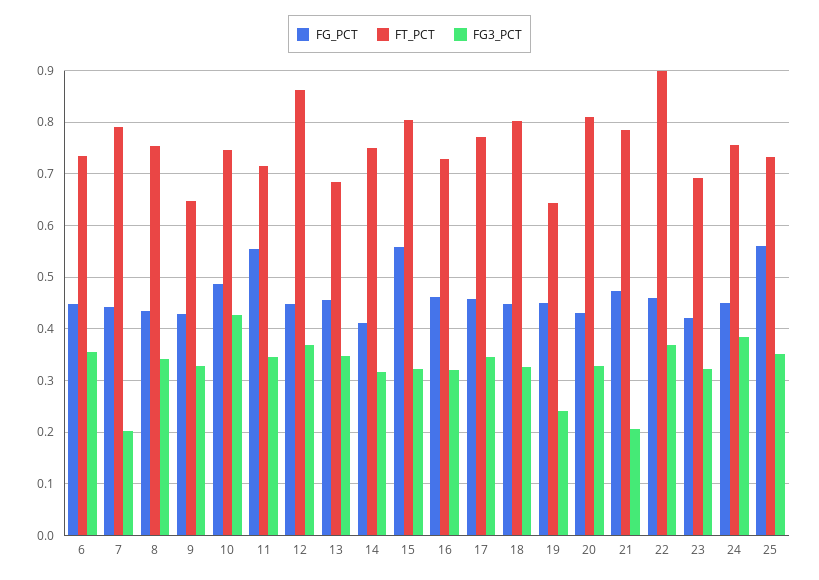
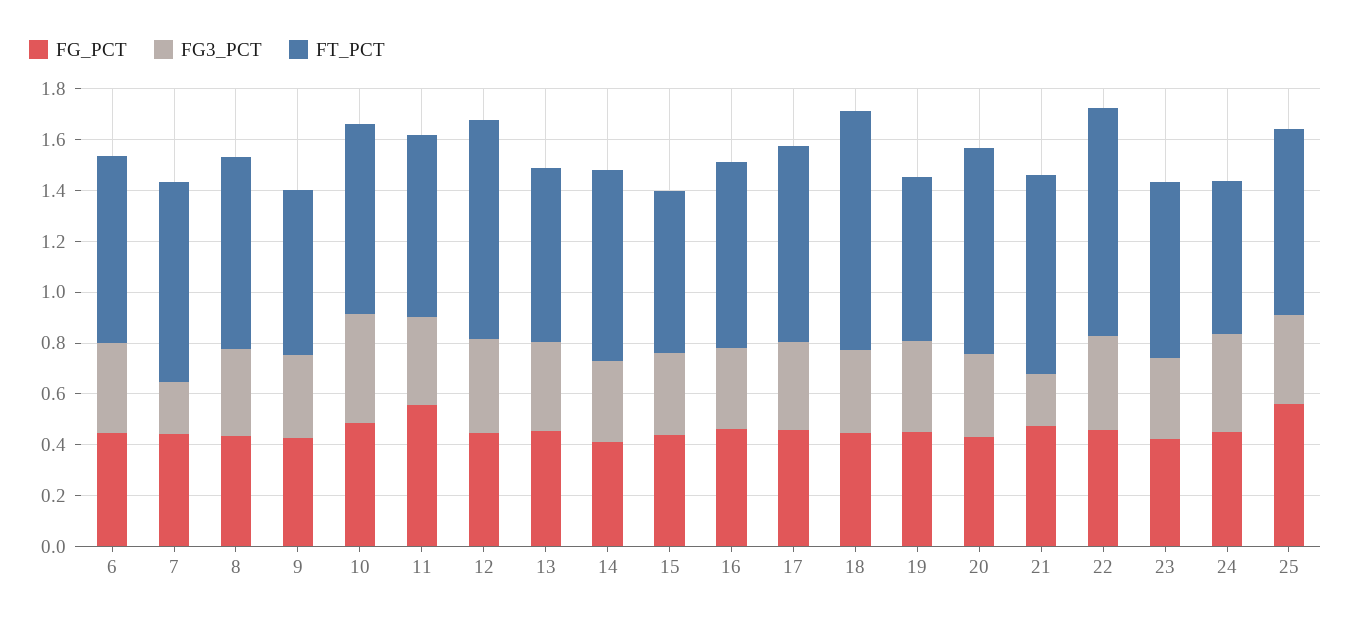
FG_PCT, 15: 0.56 -> 0.45
FT_PCT, 15: 0.8 -> 0.65
FT_PCT, 18: 0.8 -> 0.95
FG3_PCT, 19: 0.24 -> 0.35
FT_PCT, 24: 0.76 -> 0.6

